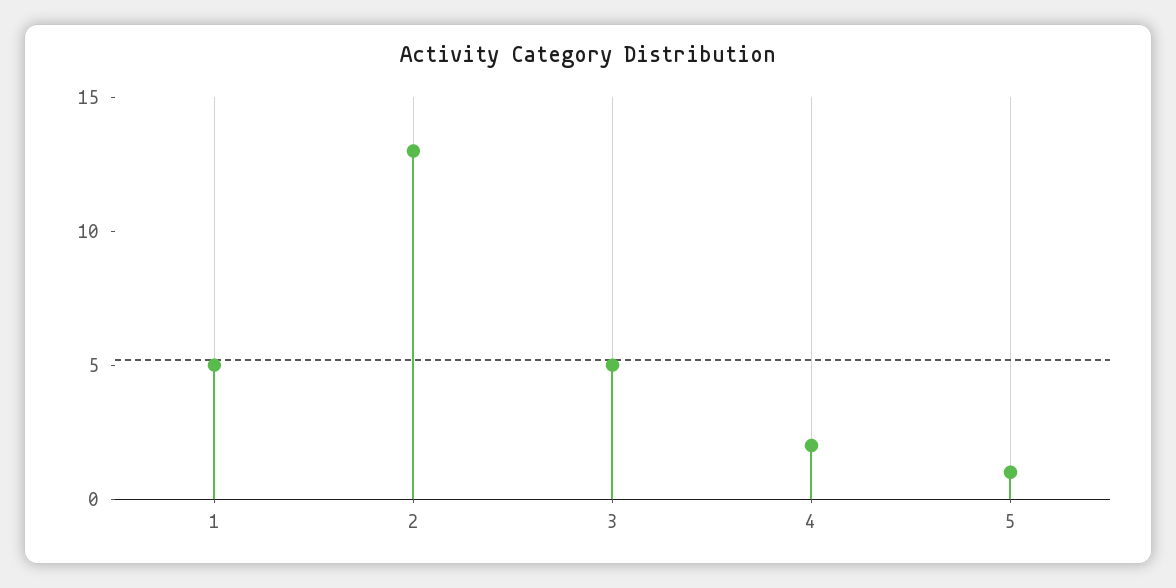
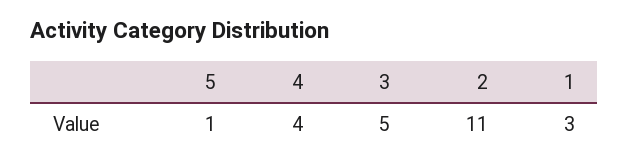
1: 5 -> 3
2: 13 -> 11
4: 2 -> 4

